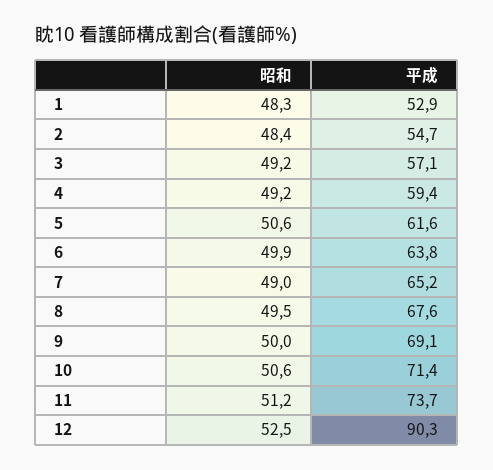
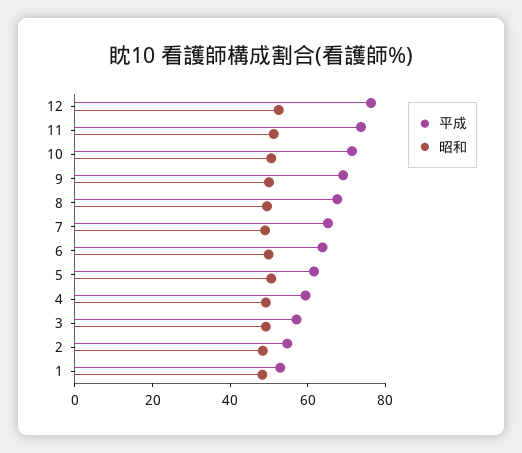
平成, 12: 90.3 -> 75

